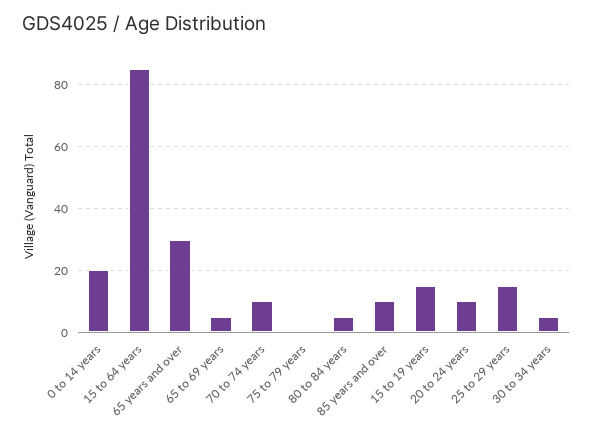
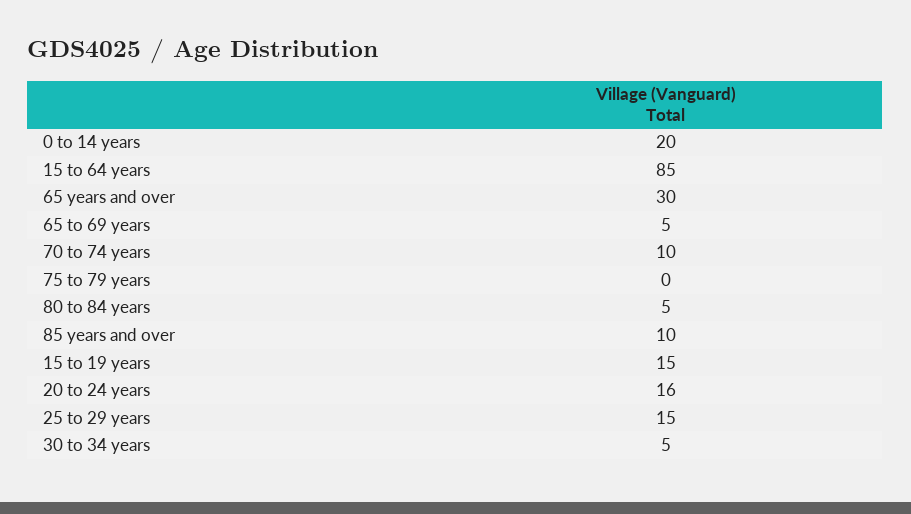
20 to 24 years: 10 -> 16

